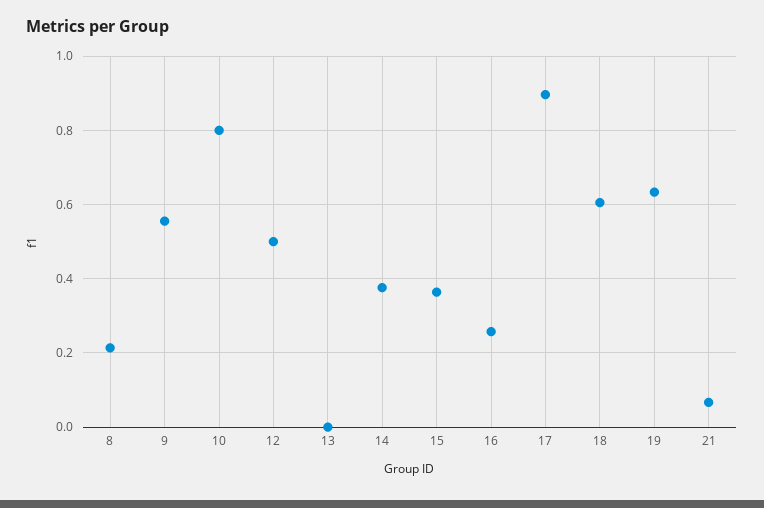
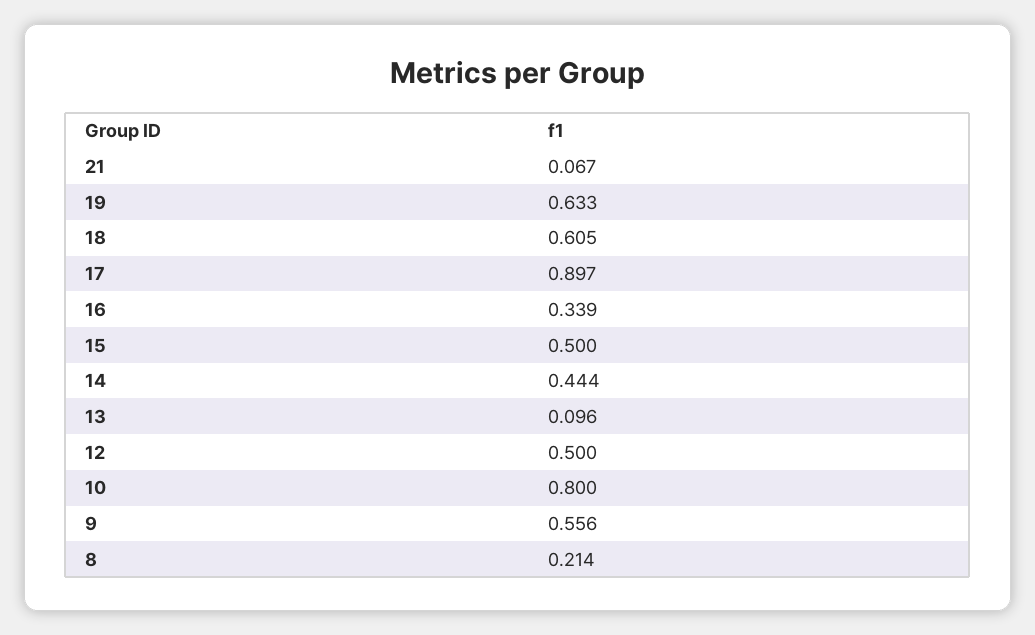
13: 0 -> 0.096
14: 0.38 -> 0.444
15: 0.36 -> 0.5
16: 0.26 -> 0.339

